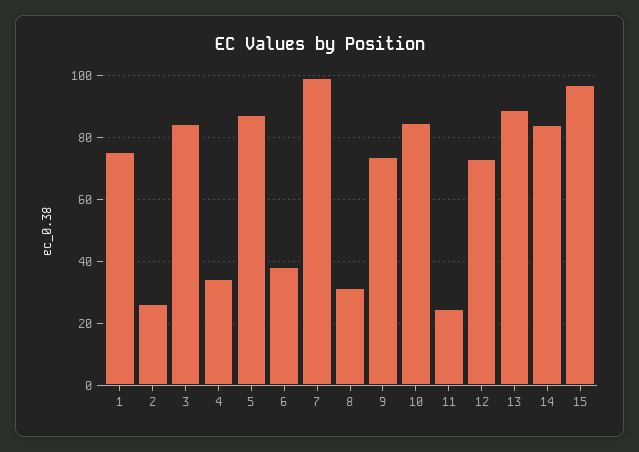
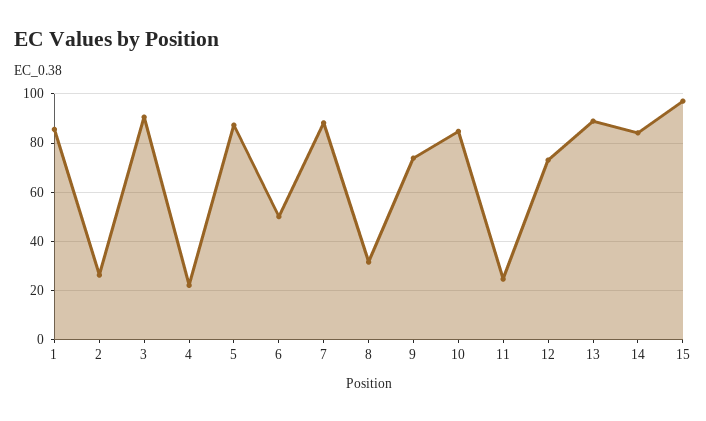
1: 76 -> 85
3: 84 -> 90
4: 34 -> 22.5
6: 38 -> 50
7: 100 -> 87.5

